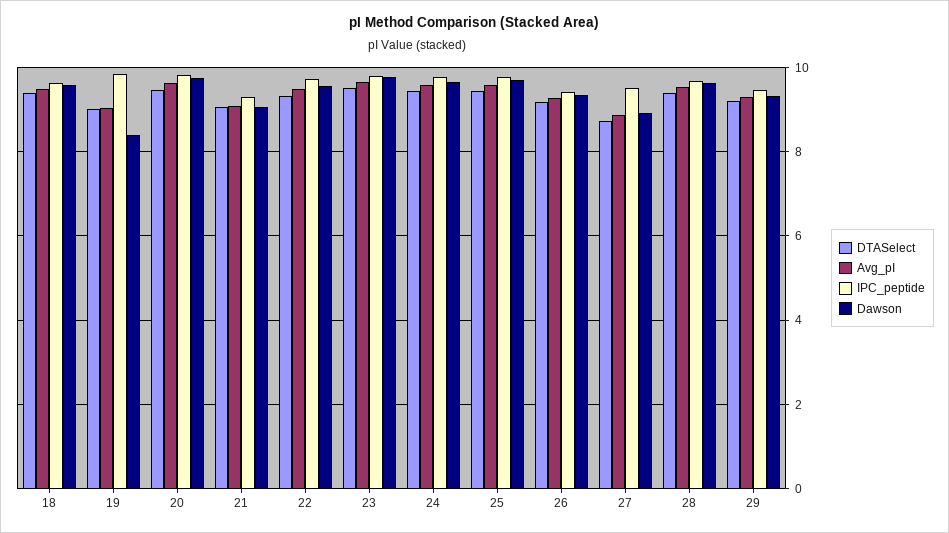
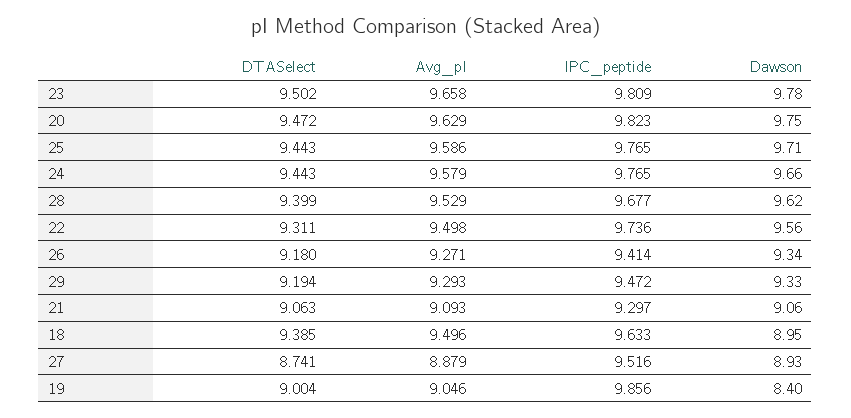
Dawson, 18: 9.6 -> 8.95

